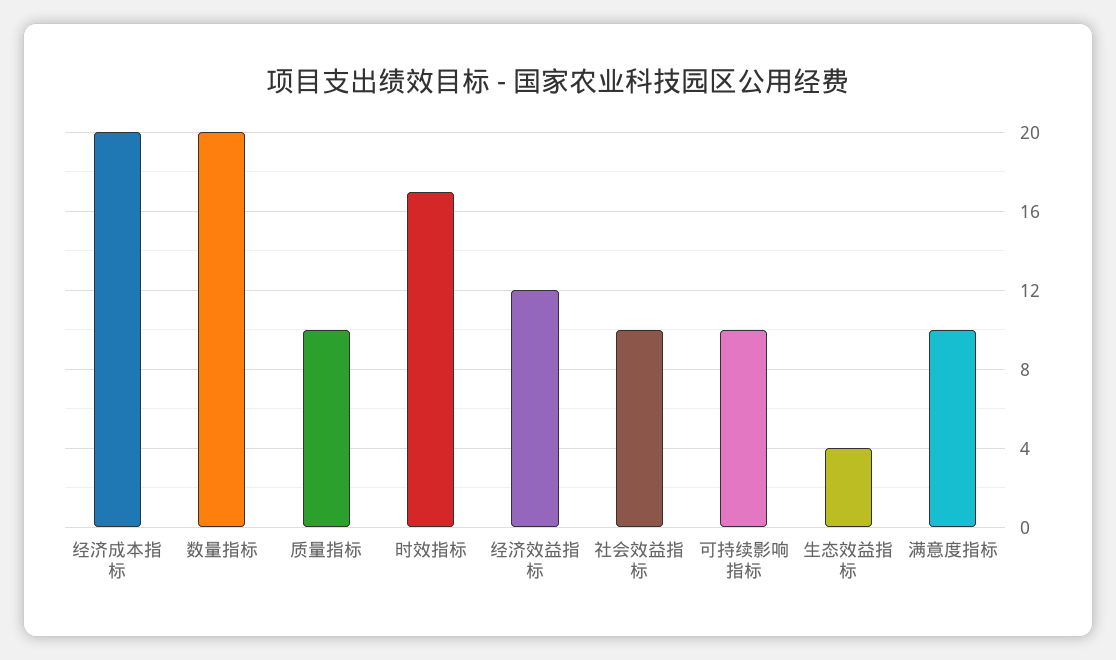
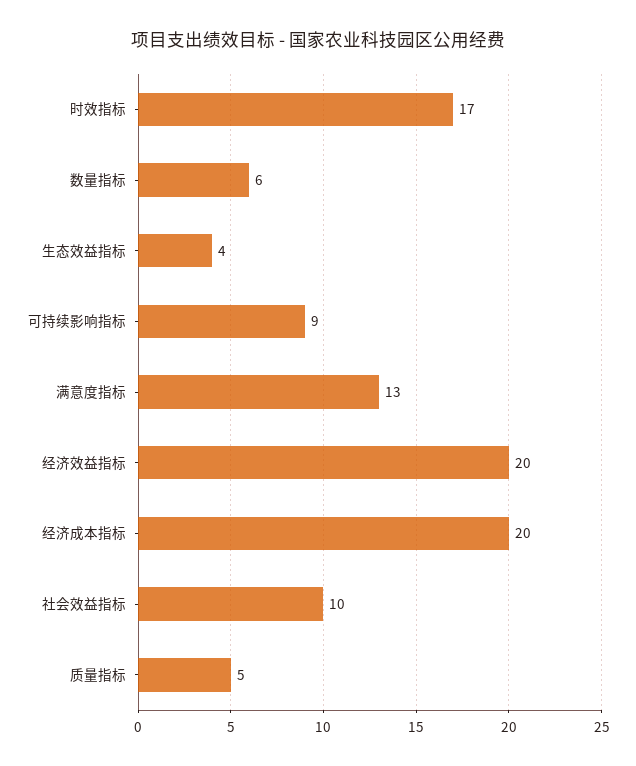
数量指标: 20 -> 6
质量指标: 10 -> 5
经济效益指标: 12 -> 20
可持续影响指标: 10 -> 9
满意度指标: 10 -> 13

